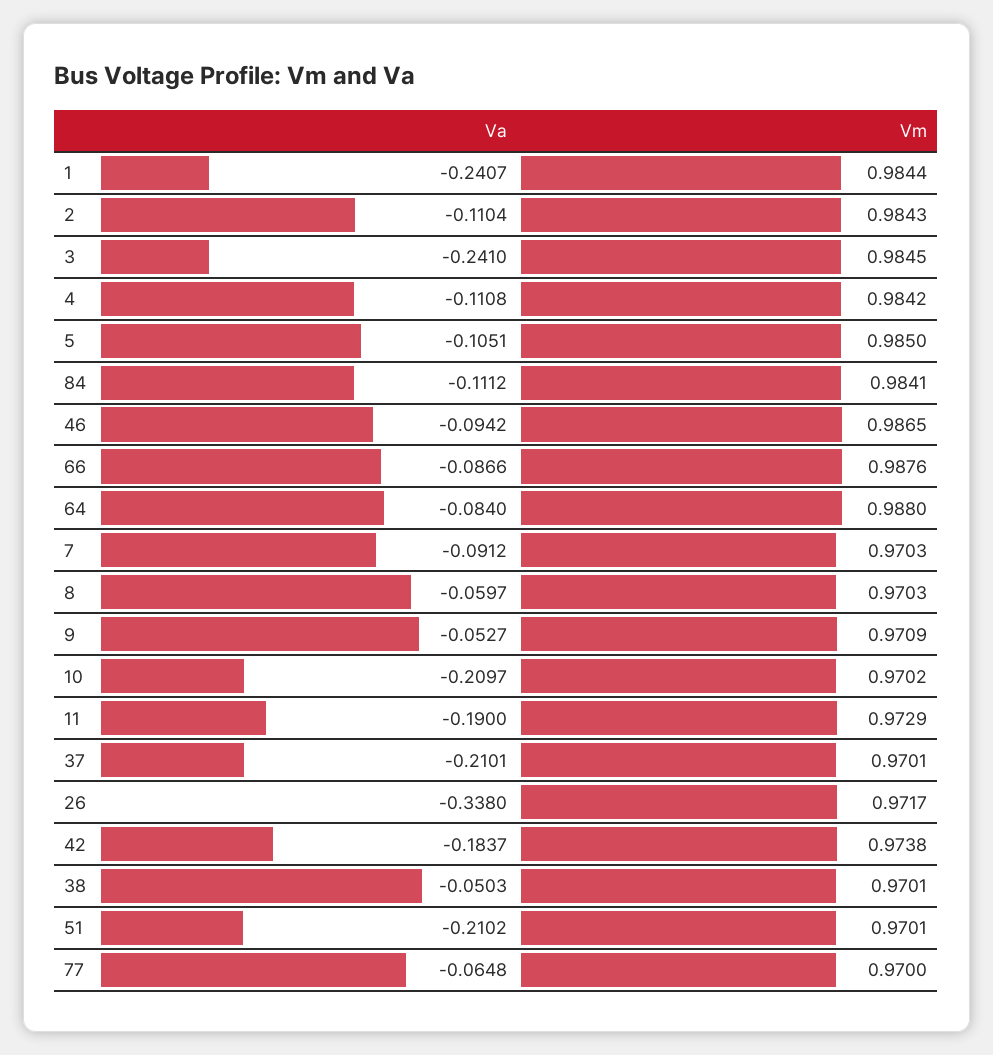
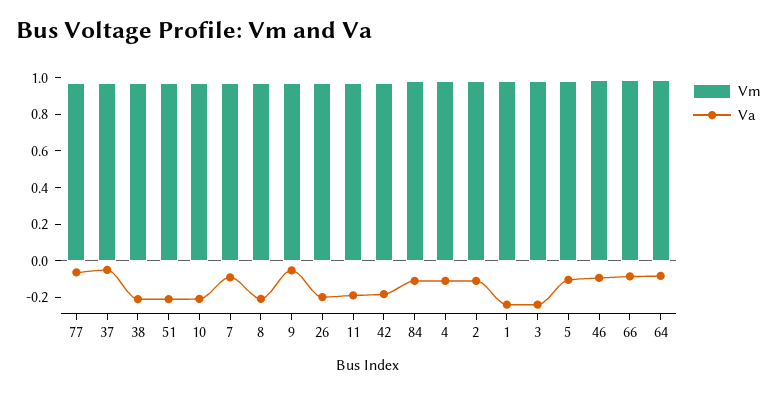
Va, 8: -0.0597 -> -0.2
Va, 37: -0.2101 -> -0.05
Va, 26: -0.338 -> -0.2
Va, 38: -0.0503 -> -0.2

